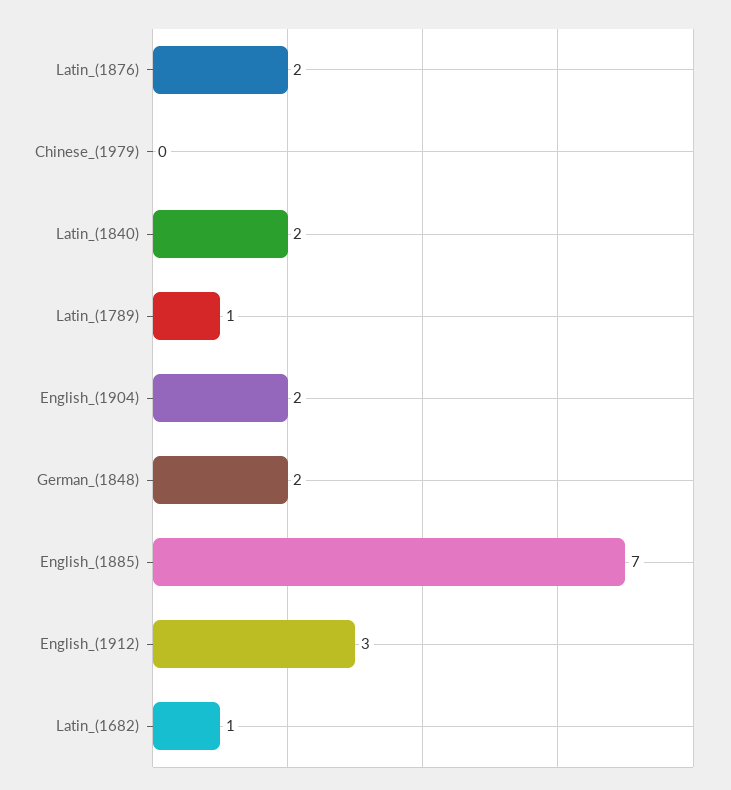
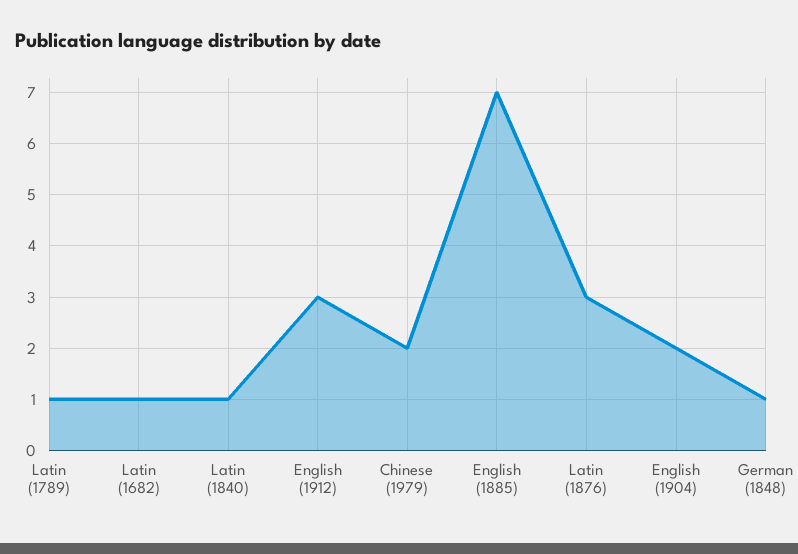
Latin_(1876): 2 -> 3
Chinese_(1979): 0 -> 2
Latin_(1840): 2 -> 1
German_(1848): 2 -> 1

